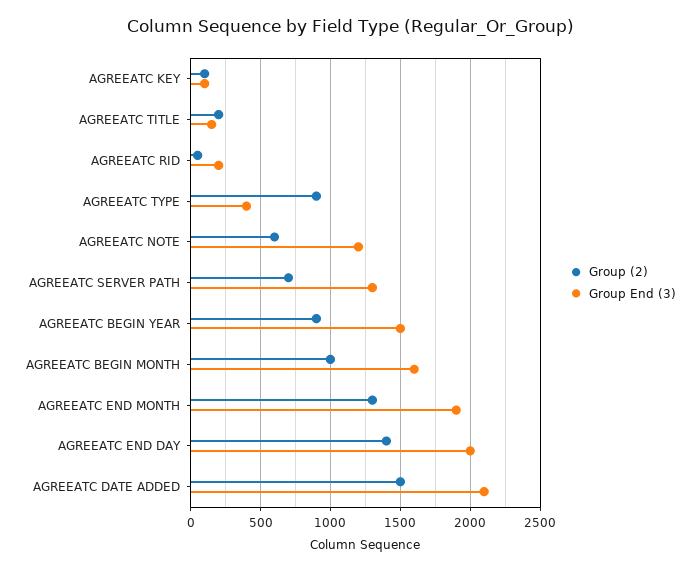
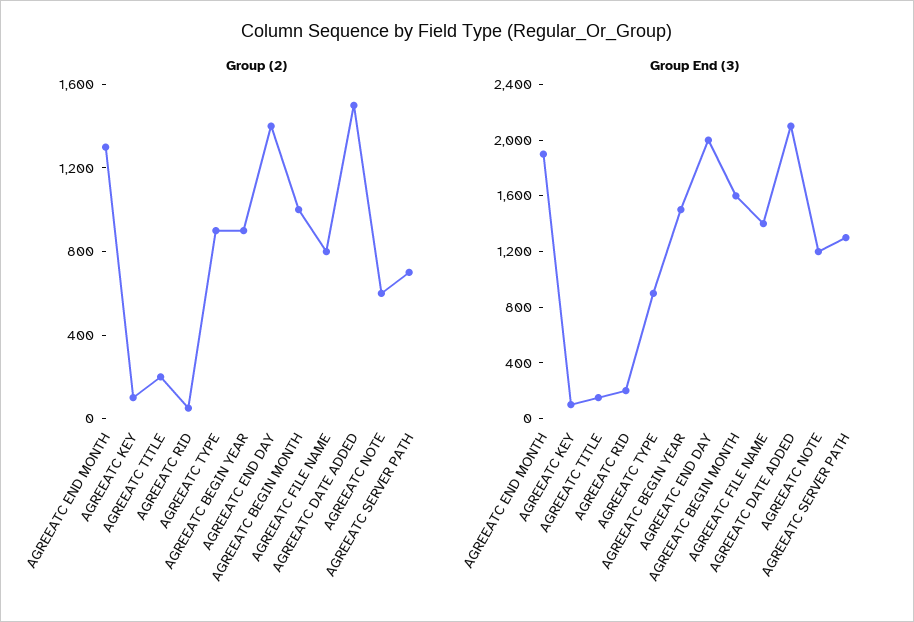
Group End (3), AGREEATC TYPE: 400 -> 900
Group (2), AGREEATC FILE NAME: none -> 800
Group End (3), AGREEATC FILE NAME: none -> 1400

